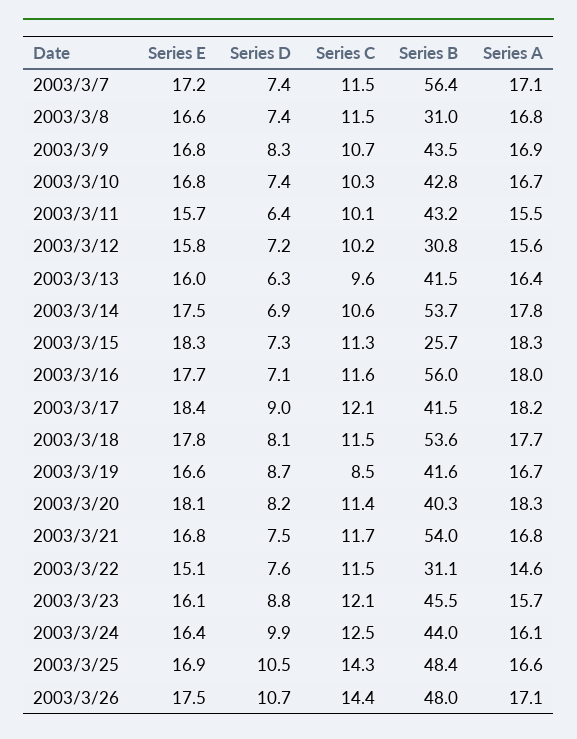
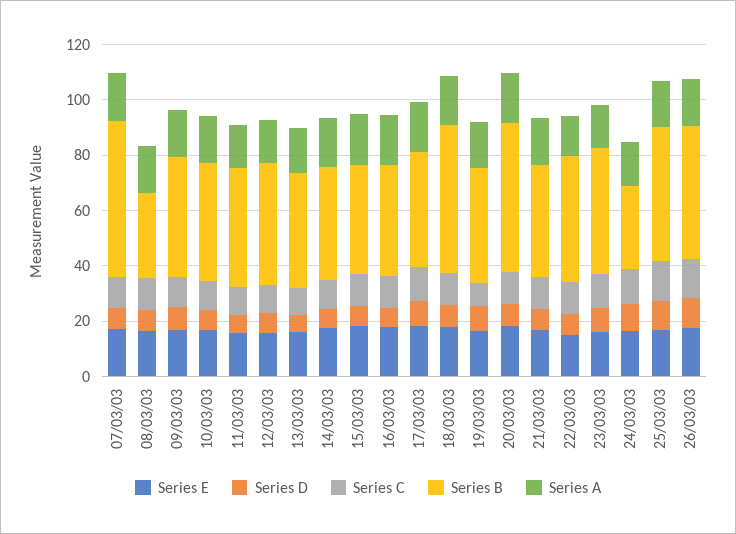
Series B, 2003/3/12: 30.8 -> 45
Series B, 2003/3/14: 53.7 -> 40
Series B, 2003/3/15: 25.7 -> 40
Series B, 2003/3/16: 56 -> 40
Series B, 2003/3/20: 40.3 -> 55
Series B, 2003/3/21: 54 -> 40
Series B, 2003/3/22: 31.1 -> 45
Series B, 2003/3/24: 44 -> 30

